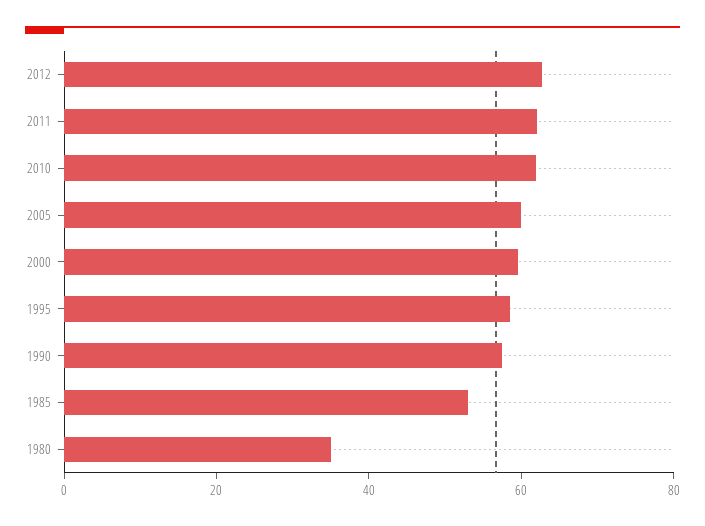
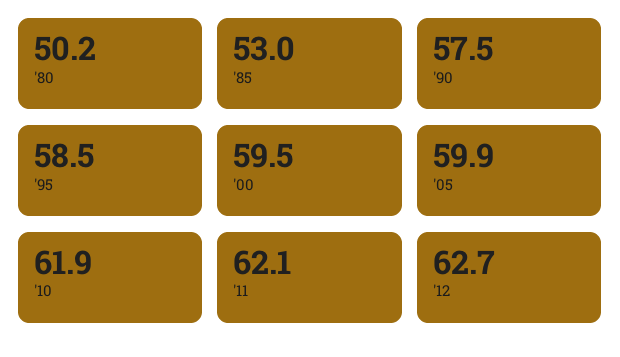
1980: 35 -> 50.2

